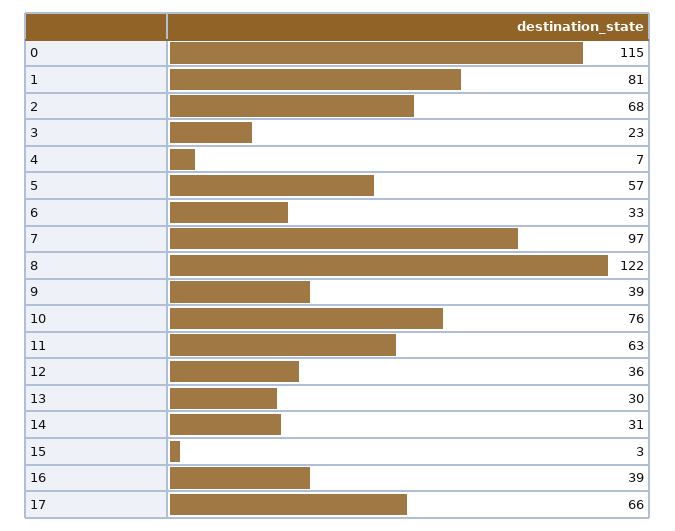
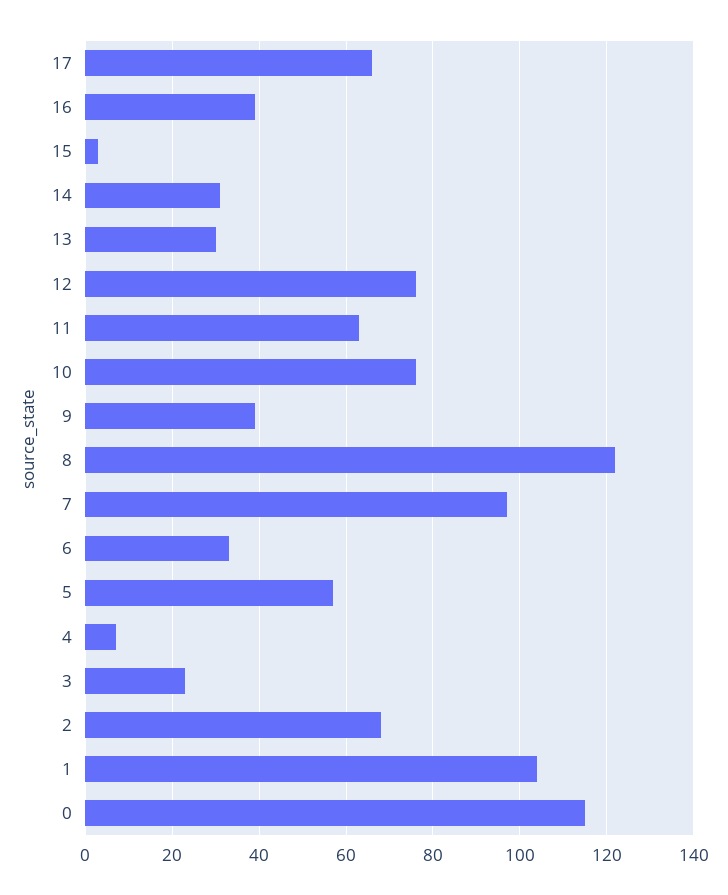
1: 81 -> 105
12: 36 -> 75

